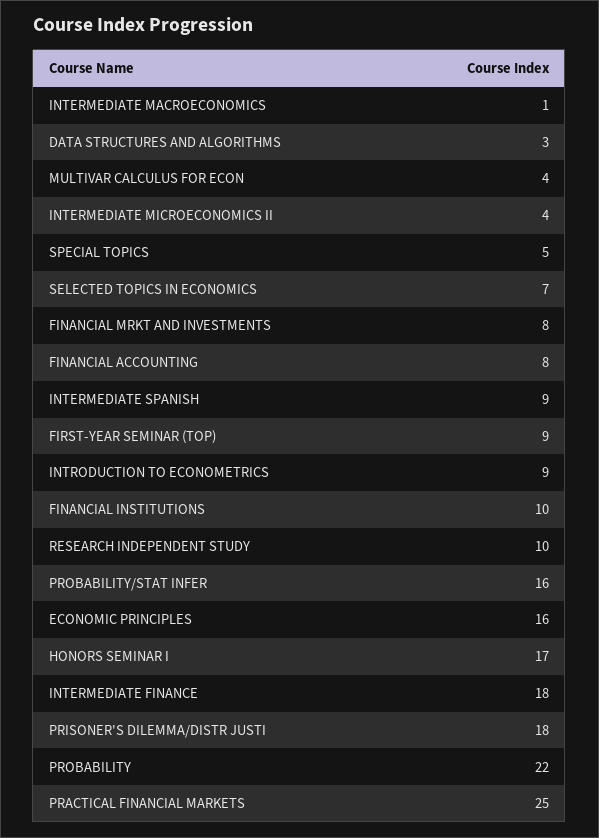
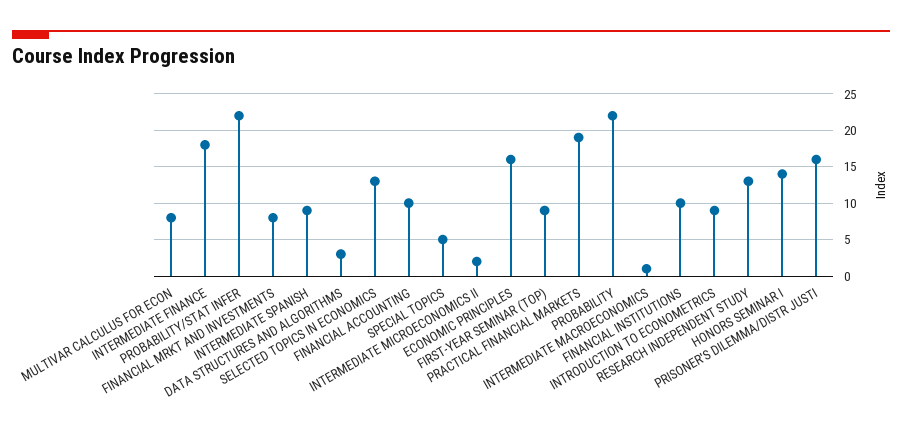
MULTIVAR CALCULUS FOR ECON: 4 -> 8
INTERMEDIATE MICROECONOMICS II: 4 -> 2
SELECTED TOPICS IN ECONOMICS: 7 -> 13
FINANCIAL ACCOUNTING: 8 -> 10
RESEARCH INDEPENDENT STUDY: 10 -> 13
PROBABILITY/STAT INFER: 16 -> 22
HONORS SEMINAR I: 17 -> 14
PRISONER'S DILEMMA/DISTR JUSTI: 18 -> 16
PRACTICAL FINANCIAL MARKETS: 25 -> 19

